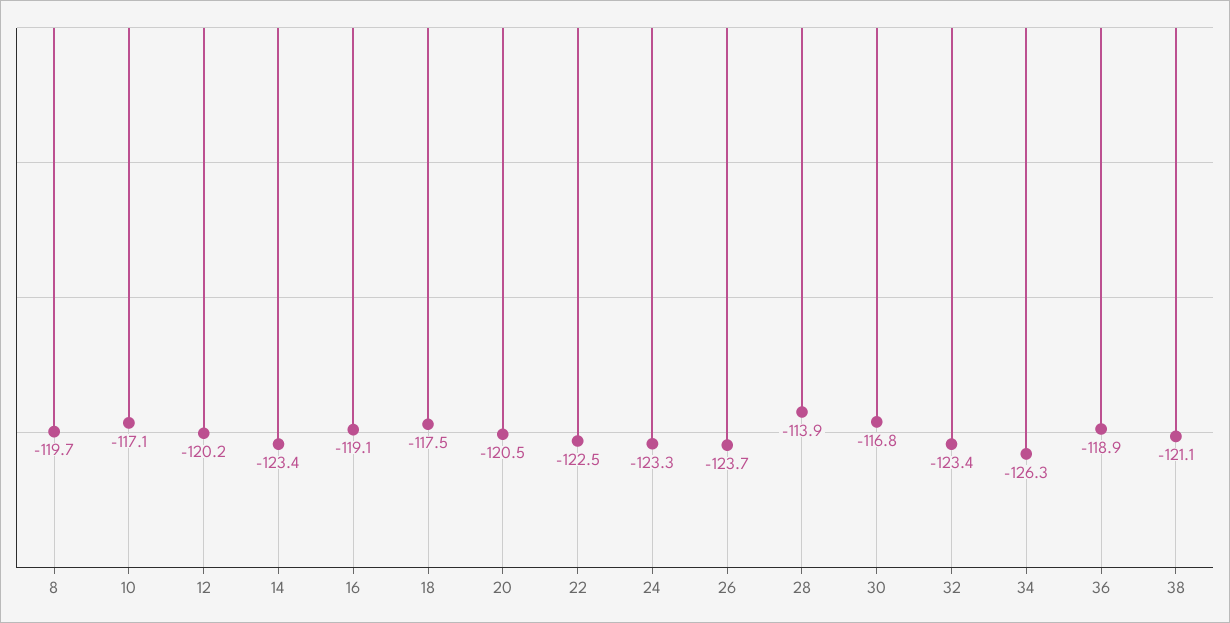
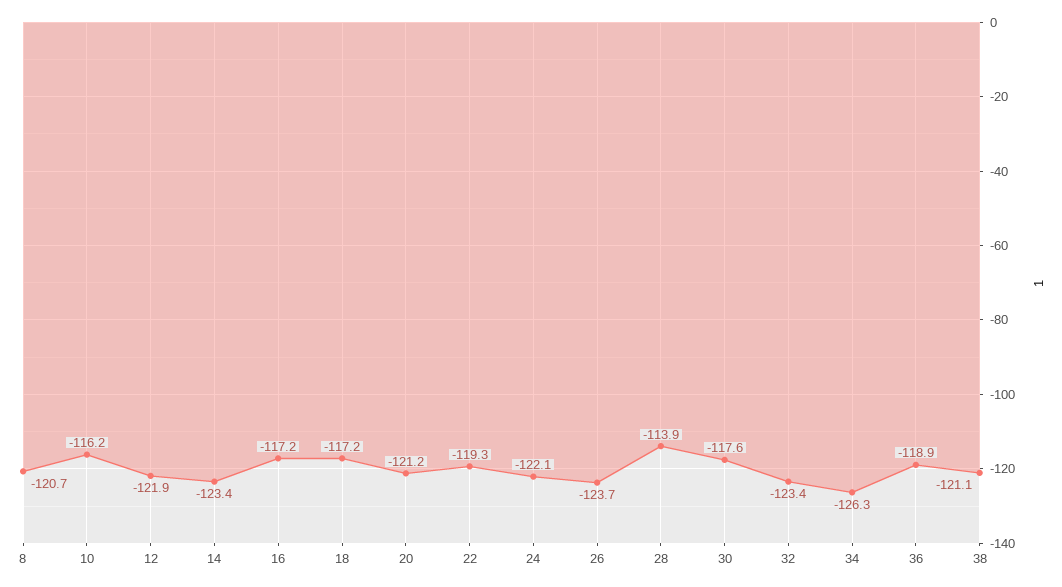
8: -119.7 -> -120.7
10: -117.1 -> -116.2
12: -120.2 -> -121.9
16: -119.1 -> -117.2
18: -117.5 -> -117.2
20: -120.5 -> -121.2
22: -122.5 -> -119.3
24: -123.3 -> -122.1
30: -116.8 -> -117.6

